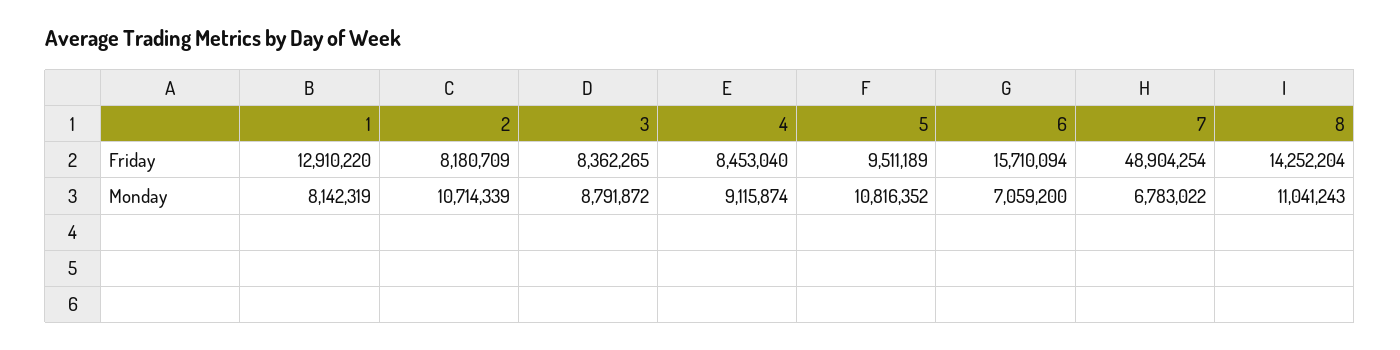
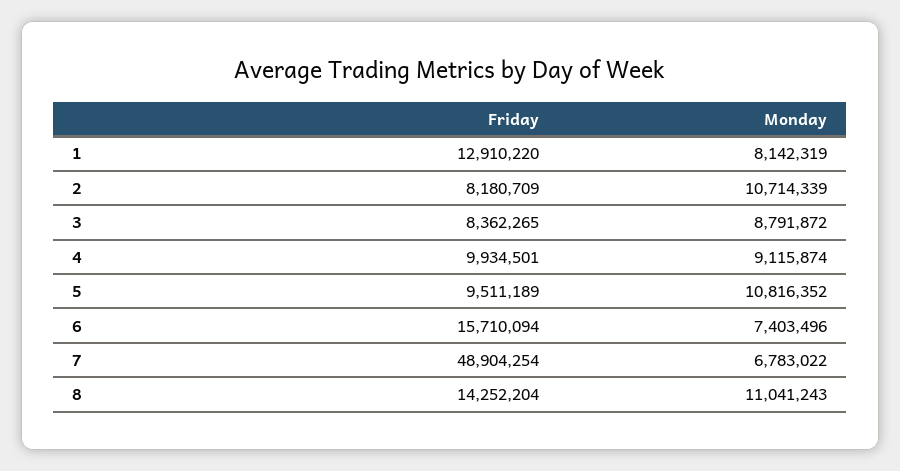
4, Friday: 8453040 -> 9934501
6, Monday: 7059200 -> 7403496

